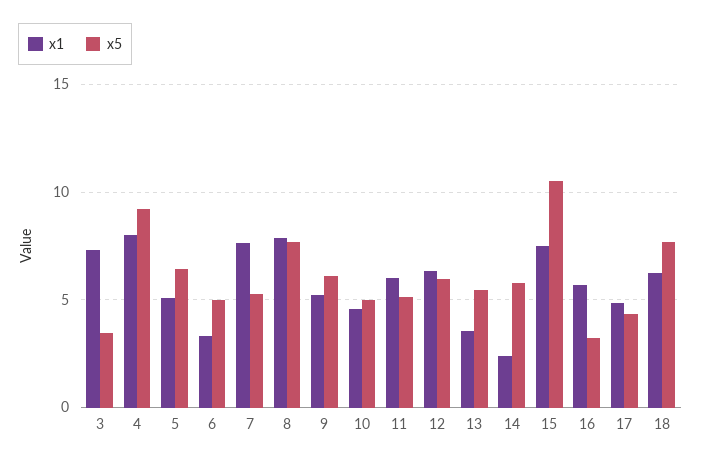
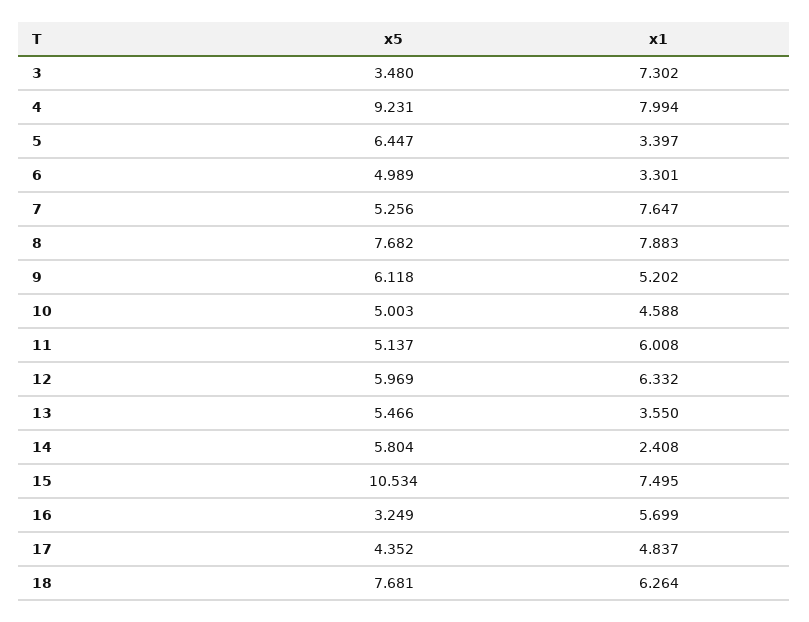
x1, 5: 5 -> 3.397

